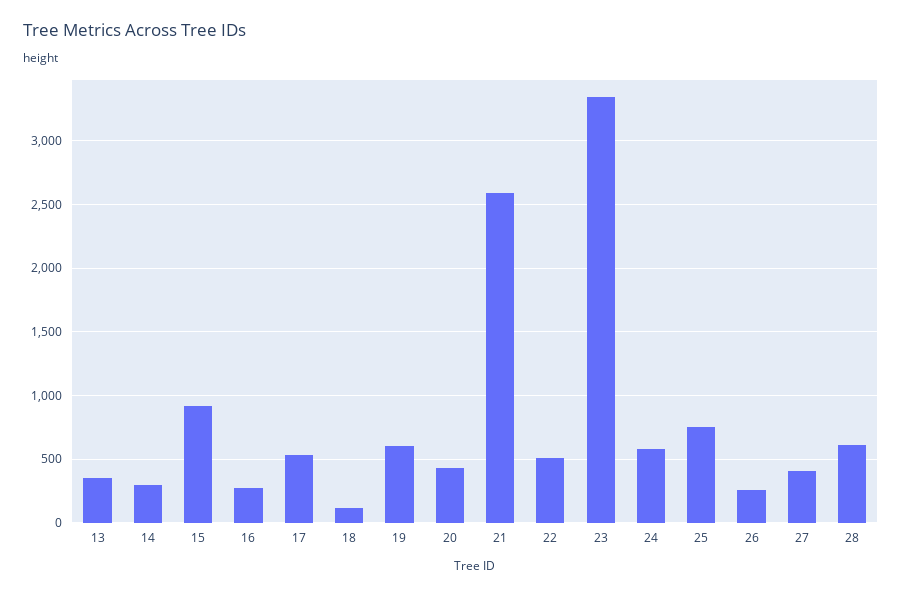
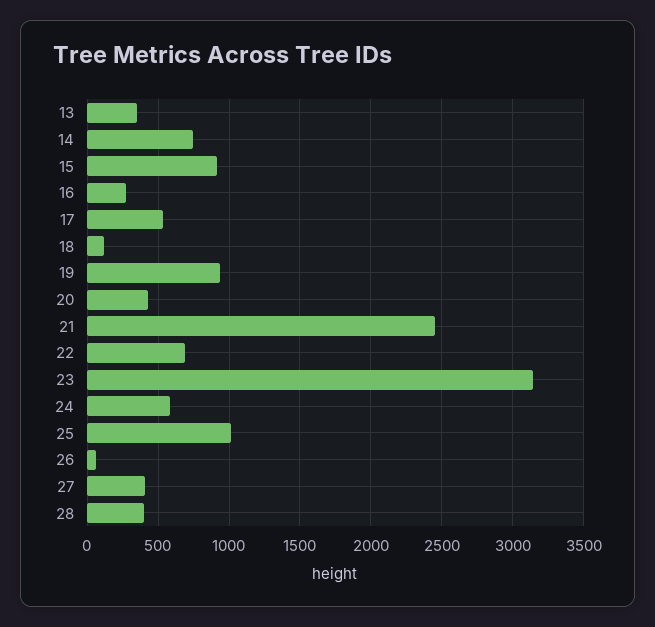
14: 300 -> 750
19: 600 -> 950
21: 2600 -> 2450
22: 500 -> 700
23: 3350 -> 3150
25: 750 -> 1000
26: 250 -> 50
28: 600 -> 400

